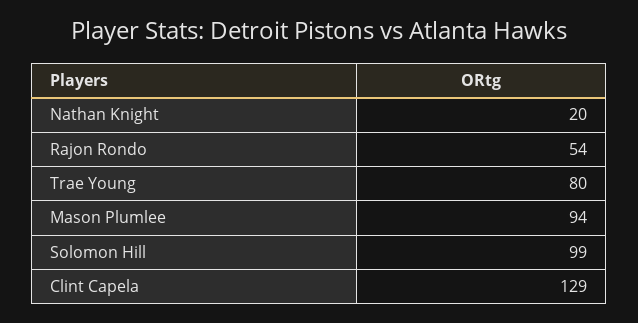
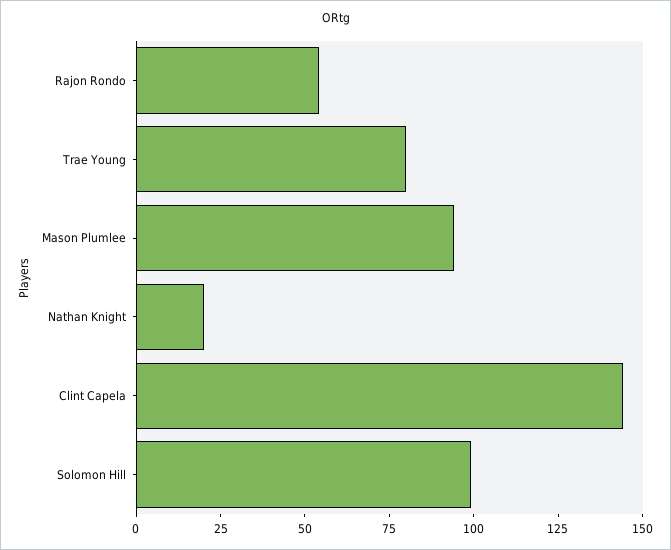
Clint Capela: 129 -> 145

